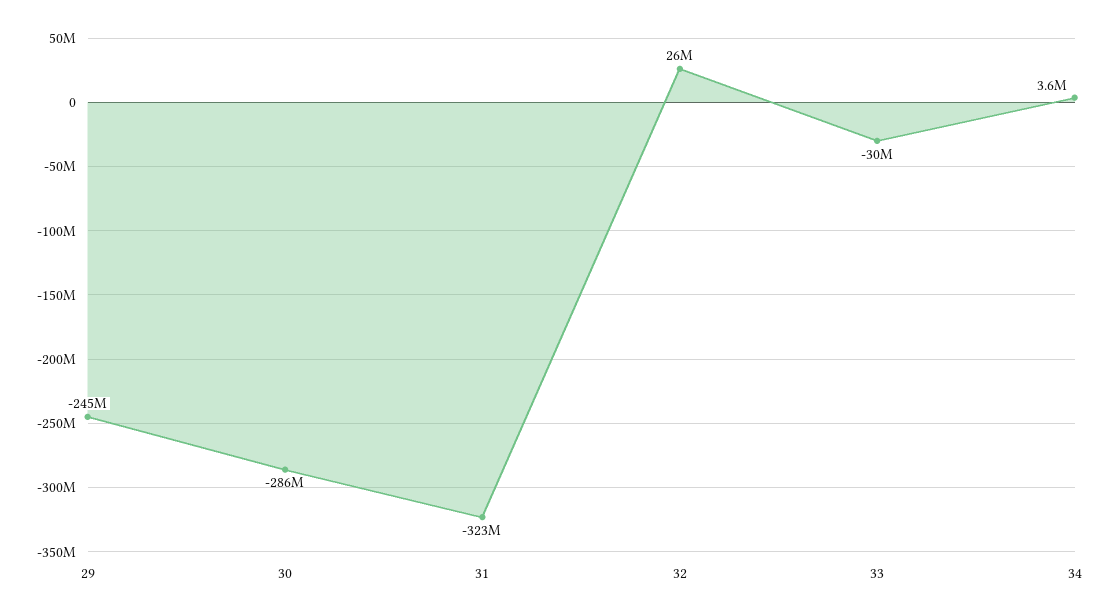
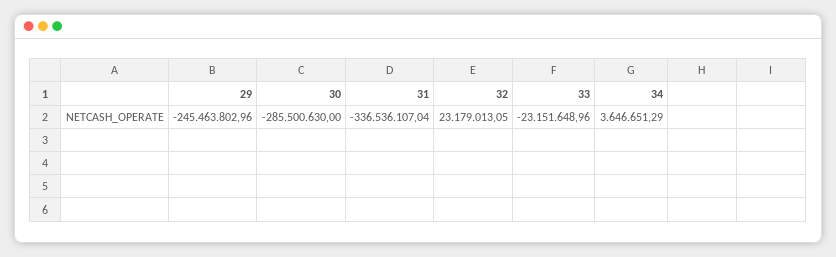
31: -323000000 -> -336536107.04
32: 26000000 -> 23179013.05
33: -30000000 -> -23151648.96

